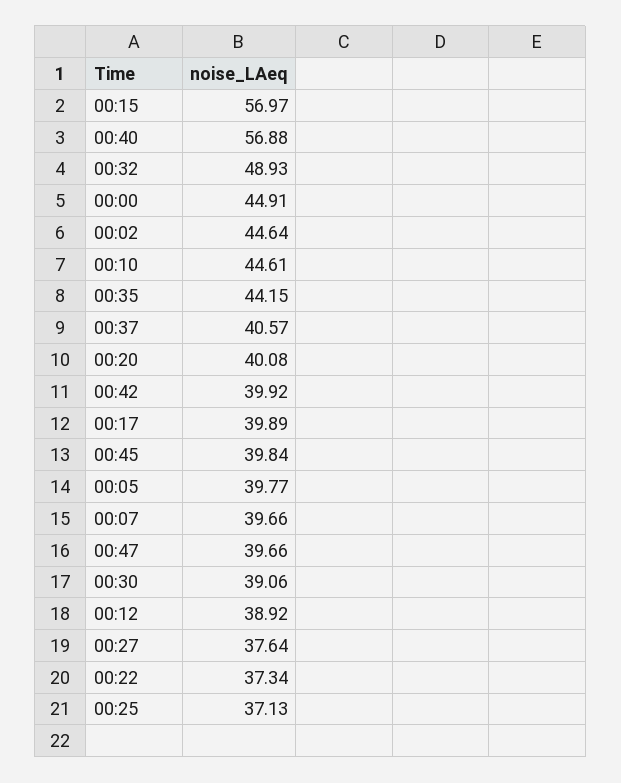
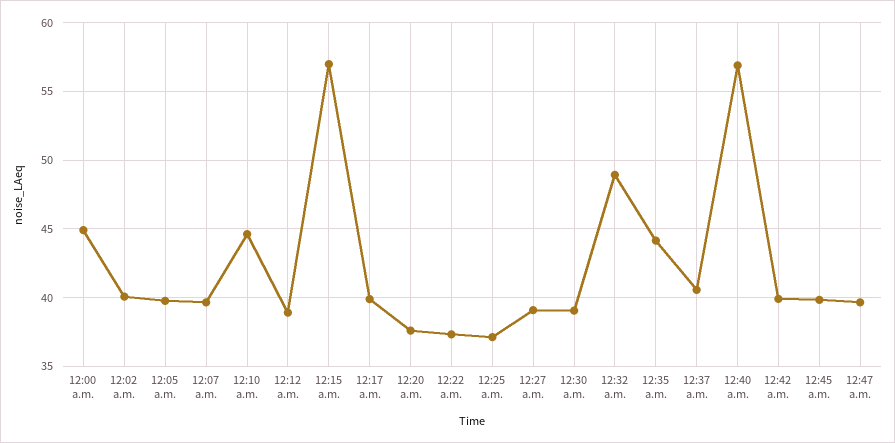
00:02: 44.64 -> 40
00:20: 40.08 -> 37.5
00:27: 37.64 -> 39

